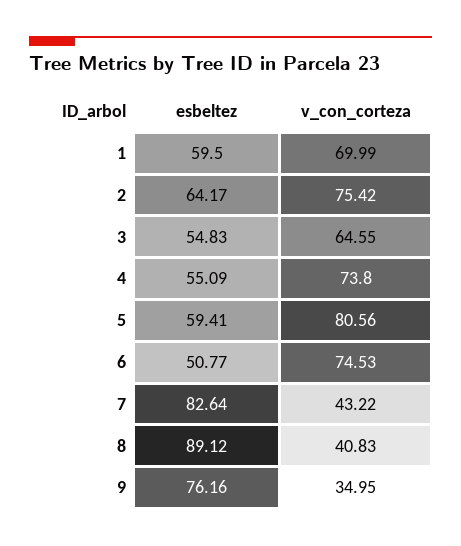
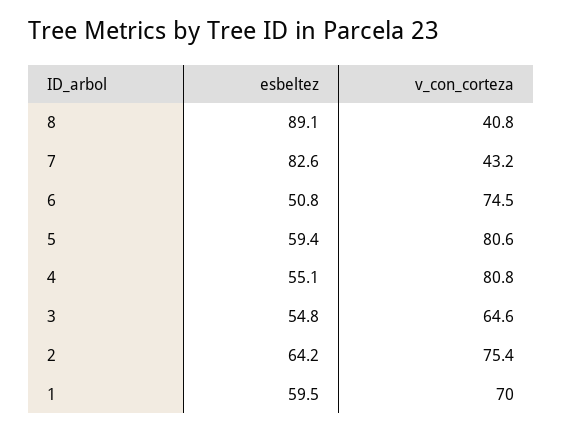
v_con_corteza, 4: 73.8 -> 80.8
esbeltez, 9: 76.16 -> none
v_con_corteza, 9: 34.95 -> none

